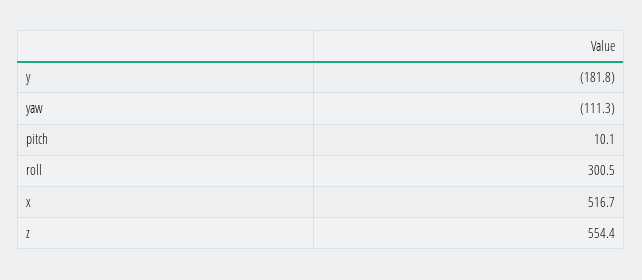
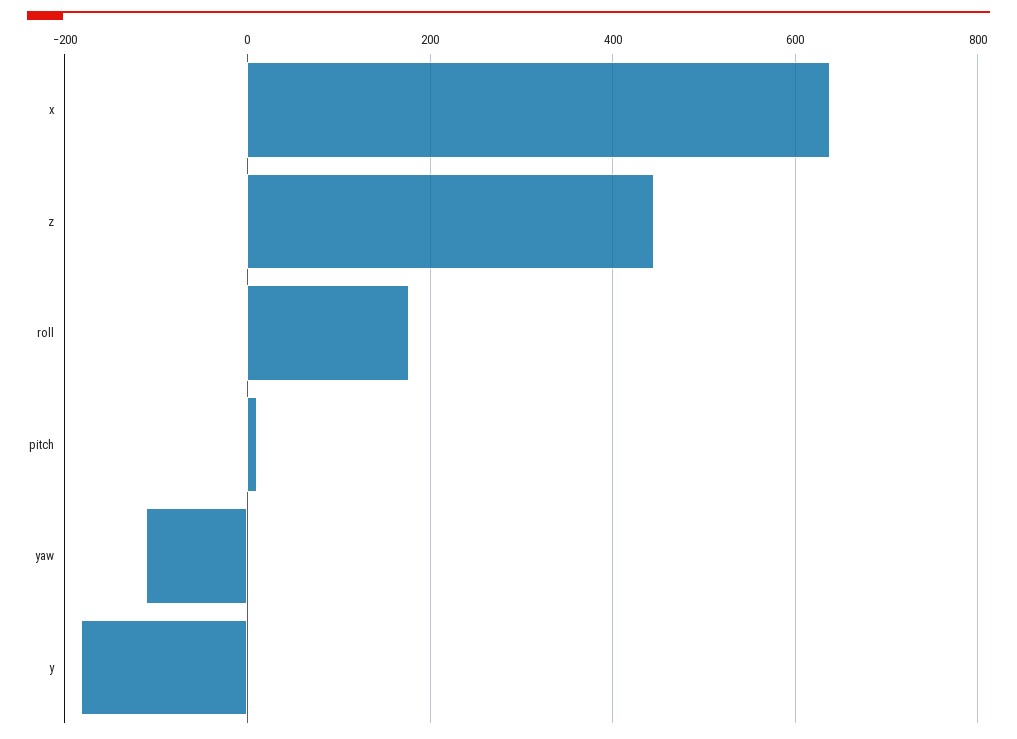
roll: 300.5 -> 180
x: 516.7 -> 640
z: 554.4 -> 440

